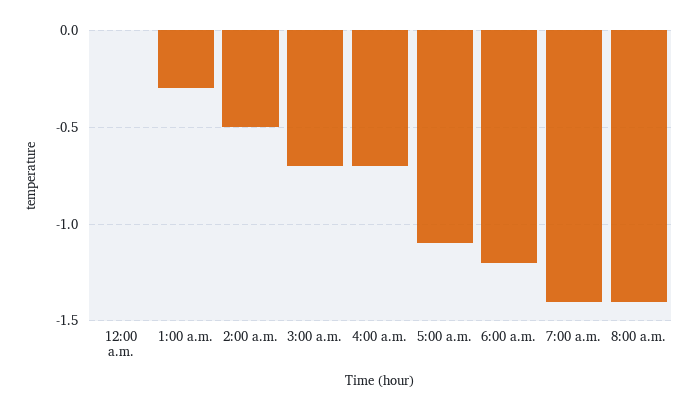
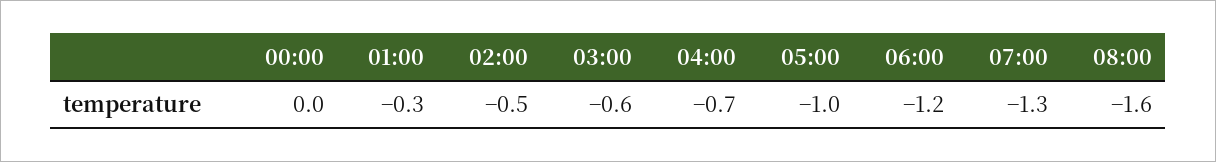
3:00 a.m.: -0.7 -> -0.6
5:00 a.m.: -1.1 -> -1
7:00 a.m.: -1.4 -> -1.3
8:00 a.m.: -1.4 -> -1.6

